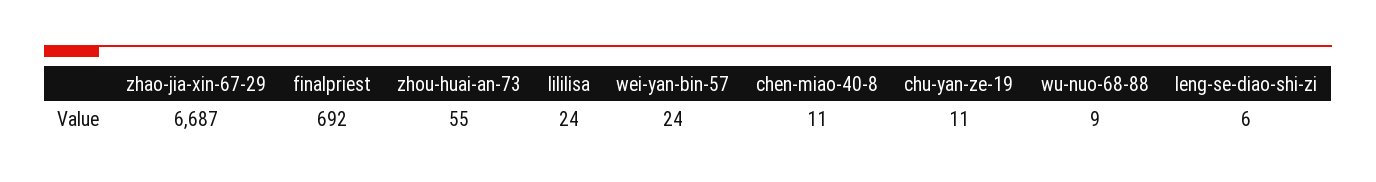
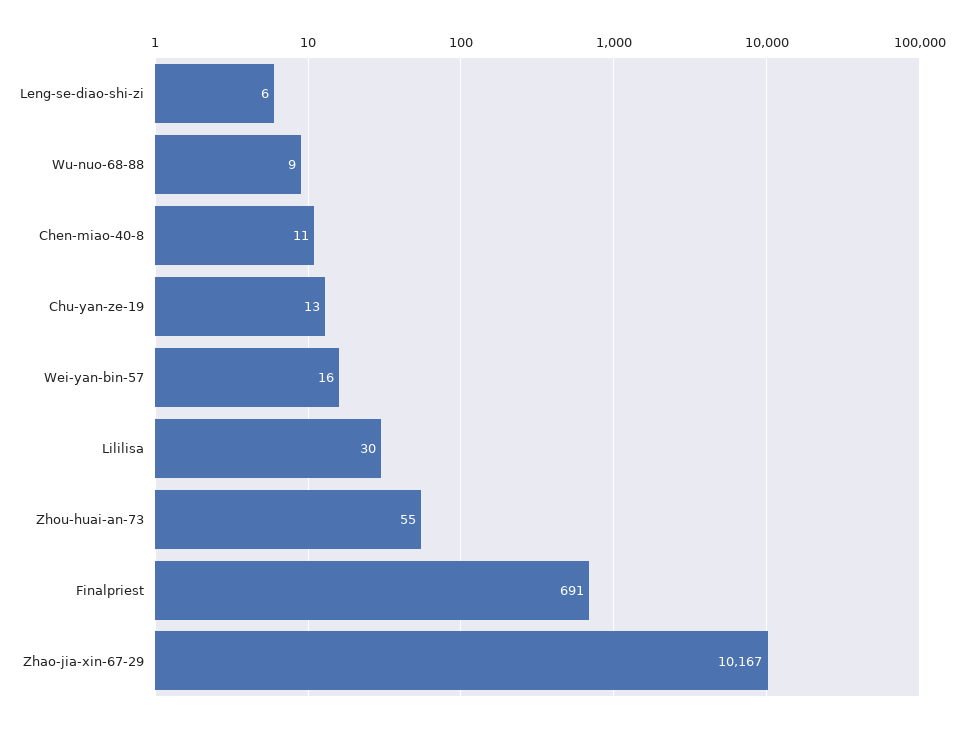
zhao-jia-xin-67-29: 6687 -> 10167
finalpriest: 692 -> 691
lililisa: 24 -> 30
wei-yan-bin-57: 24 -> 16
chu-yan-ze-19: 11 -> 13

